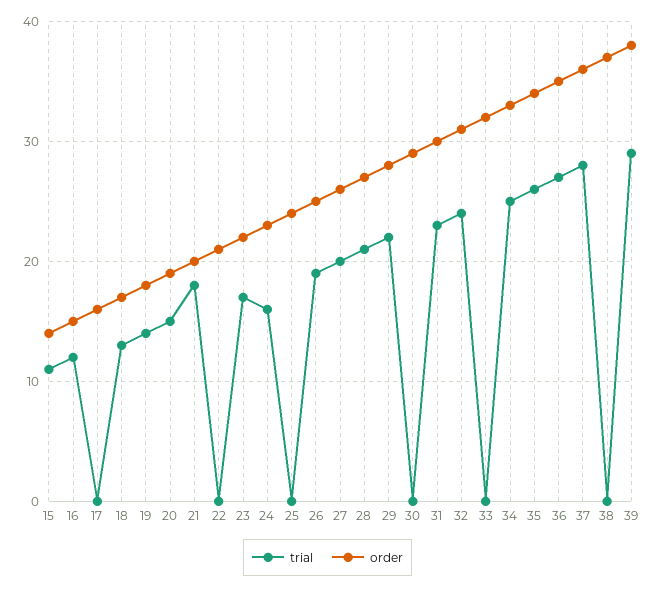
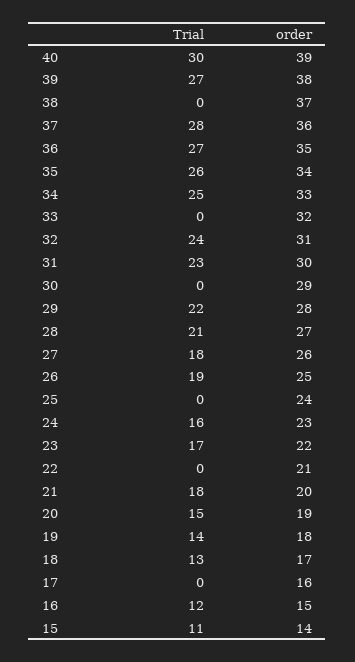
trial, 27: 20 -> 18
trial, 39: 29 -> 27
trial, 40: none -> 30
order, 40: none -> 39

